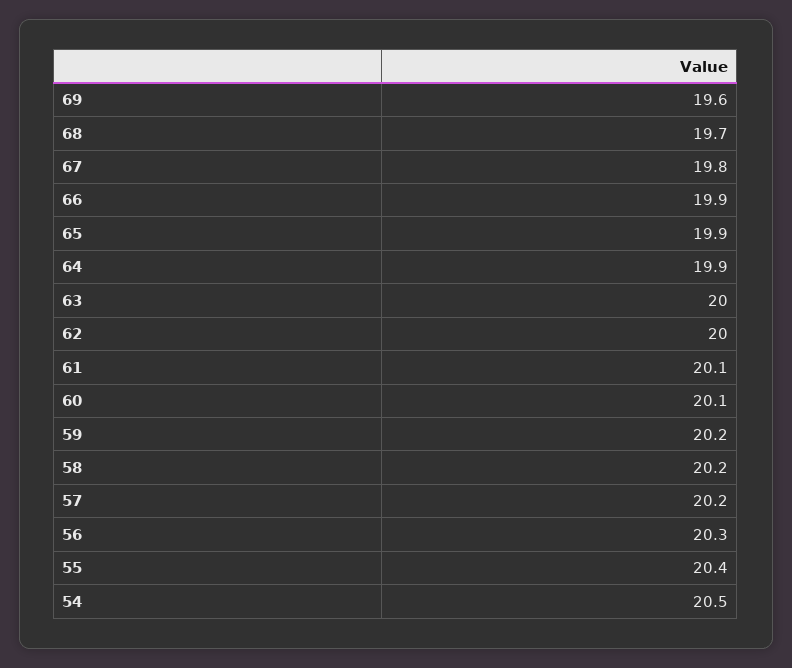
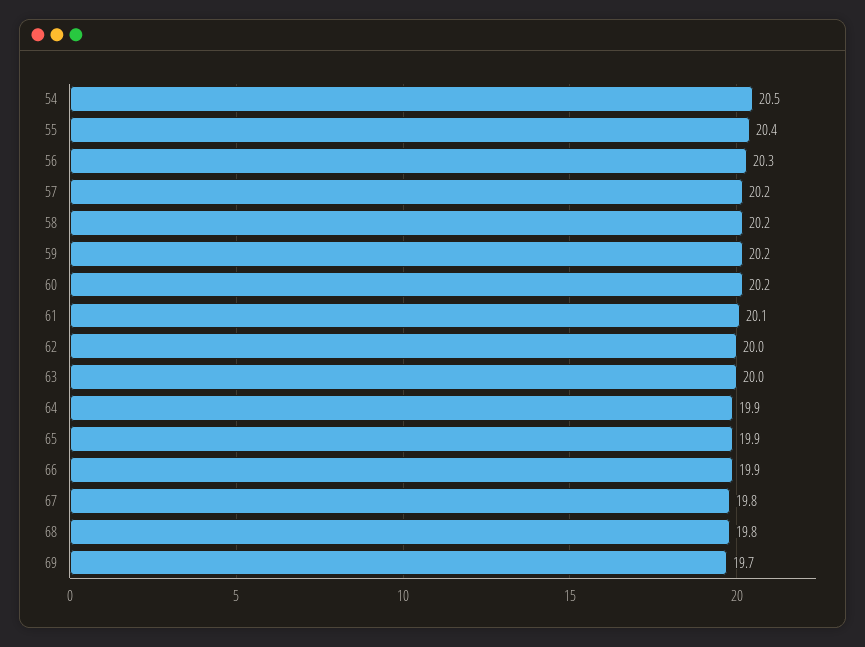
69: 19.6 -> 19.7
68: 19.7 -> 19.8
60: 20.1 -> 20.2

